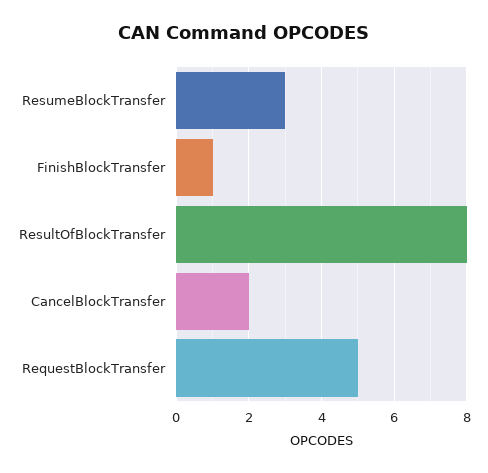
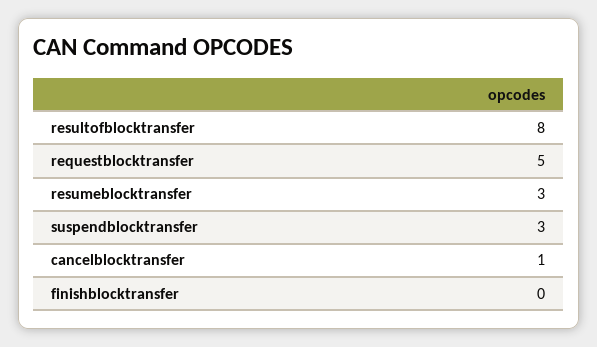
FinishBlockTransfer: 1 -> 0
CancelBlockTransfer: 2 -> 1
suspendblocktransfer: none -> 3

